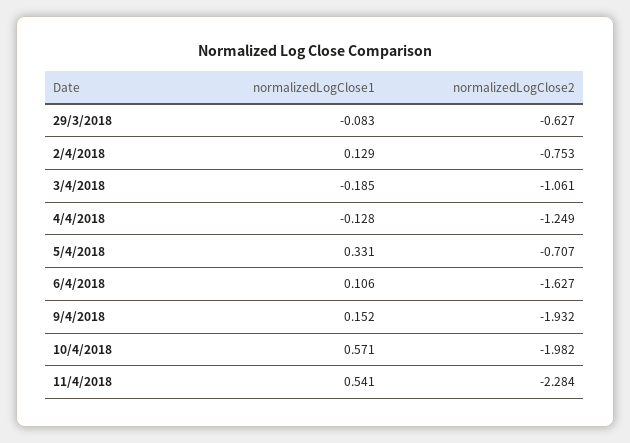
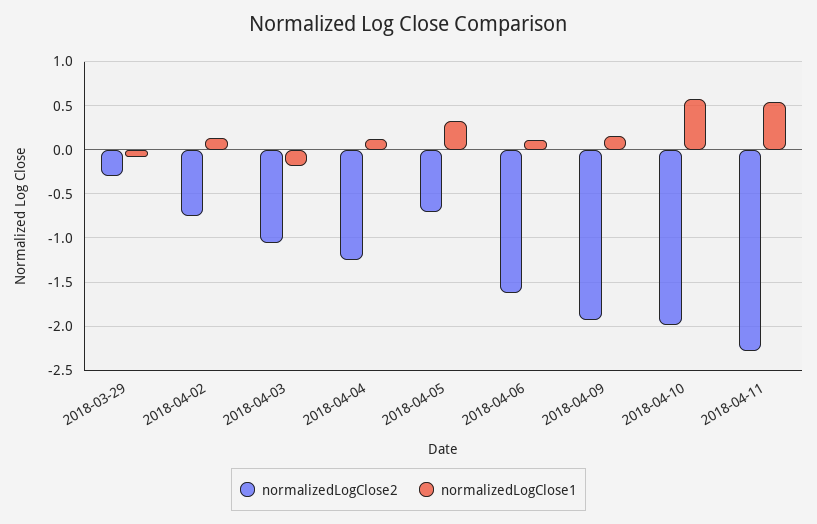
normalizedLogClose2, 29/3/2018: -0.627 -> -0.3
normalizedLogClose1, 4/4/2018: -0.128 -> 0.1

